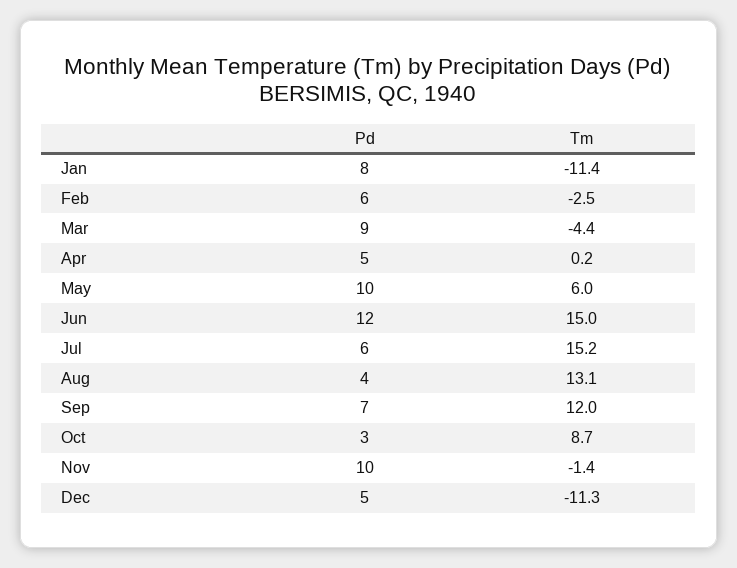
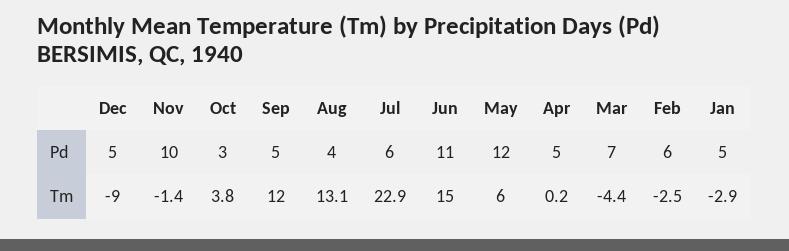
Pd, Jan: 8 -> 5
Tm, Jan: -11.4 -> -2.9
Pd, Mar: 9 -> 7
Pd, May: 10 -> 12
Pd, Jun: 12 -> 11
Tm, Jul: 15.2 -> 22.9
Pd, Sep: 7 -> 5
Tm, Oct: 8.7 -> 3.8
Tm, Dec: -11.3 -> -9

